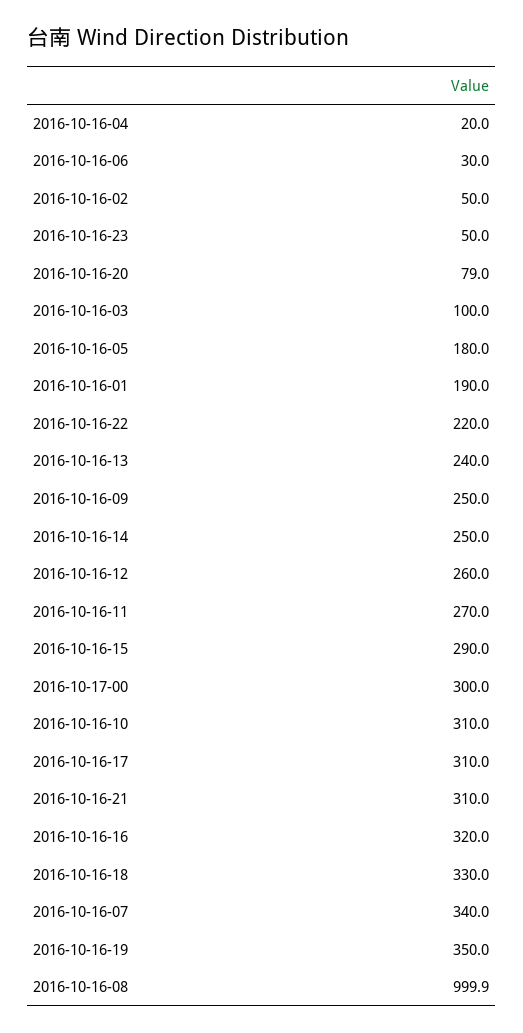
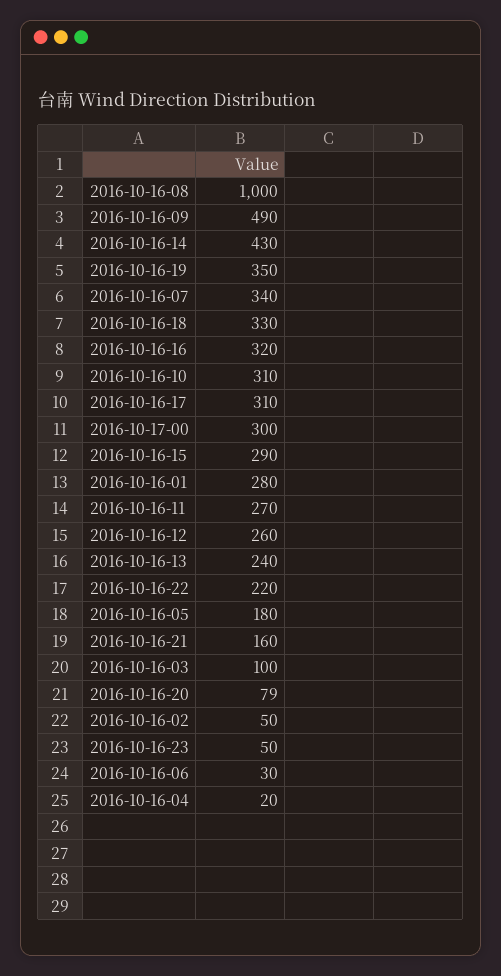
2016-10-16-01: 190 -> 280
2016-10-16-09: 250 -> 490
2016-10-16-14: 250 -> 430
2016-10-16-21: 310 -> 160

